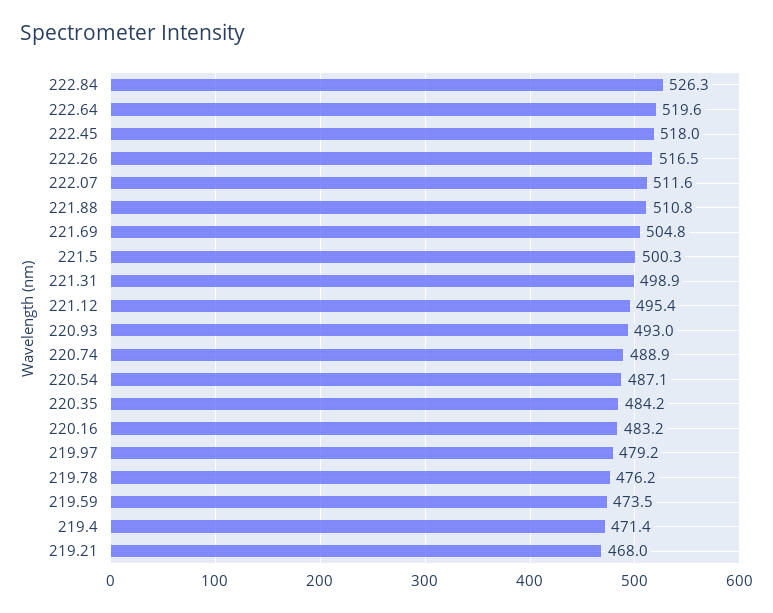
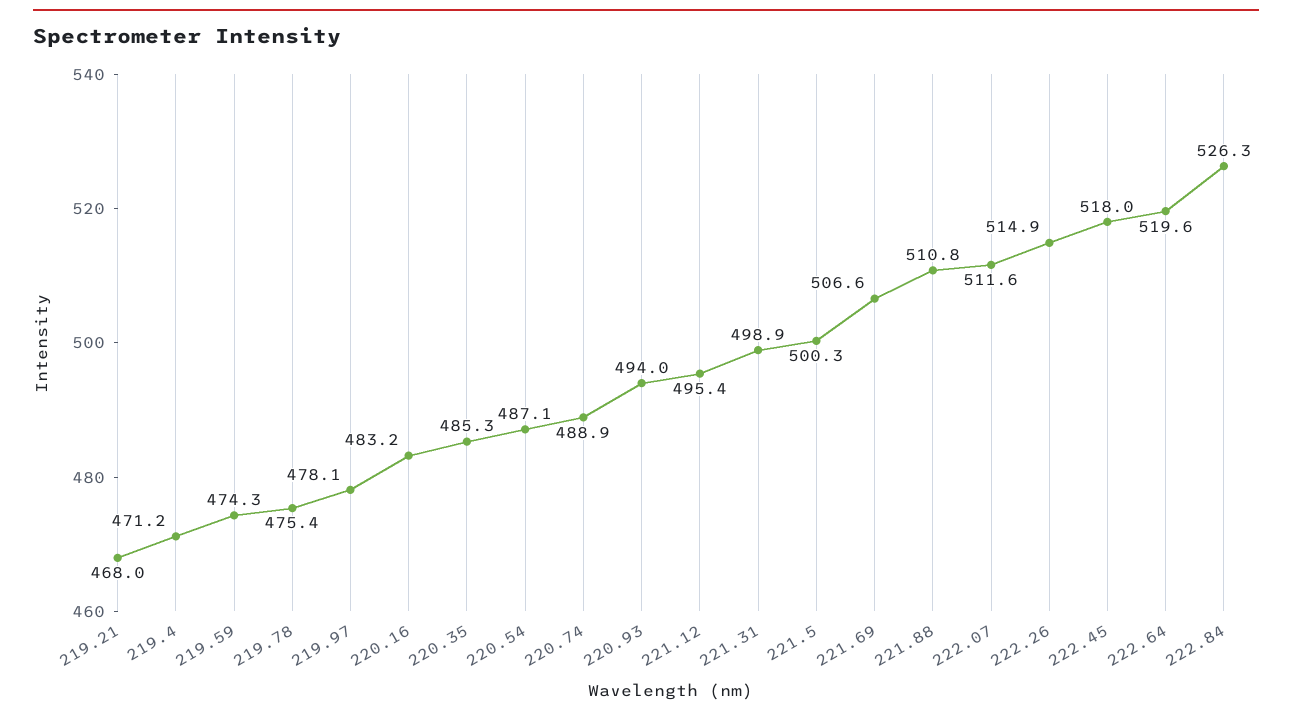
222.26: 516.5 -> 514.9
221.69: 504.8 -> 506.6
220.93: 493 -> 494
220.35: 484.2 -> 485.3
219.97: 479.2 -> 478.1
219.78: 476.2 -> 475.4
219.59: 473.5 -> 474.3
219.4: 471.4 -> 471.2

